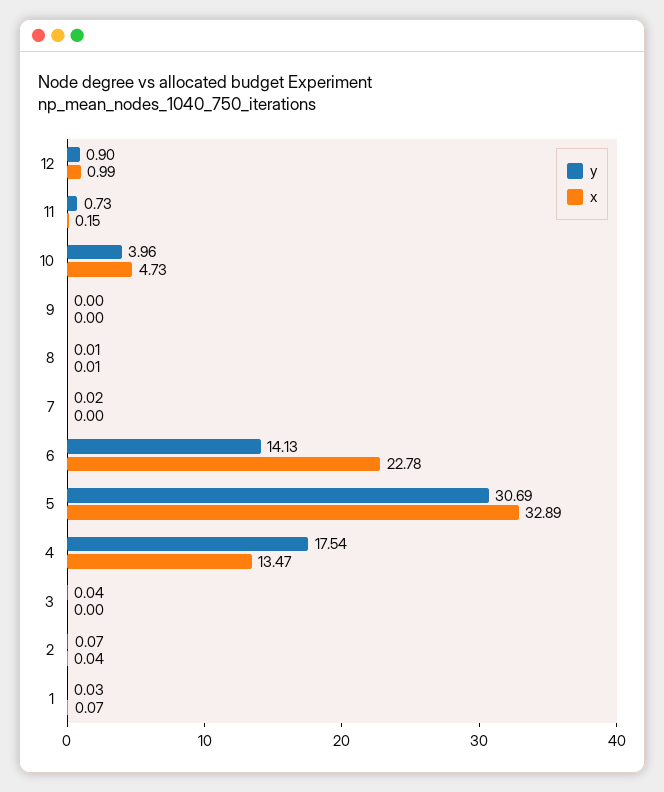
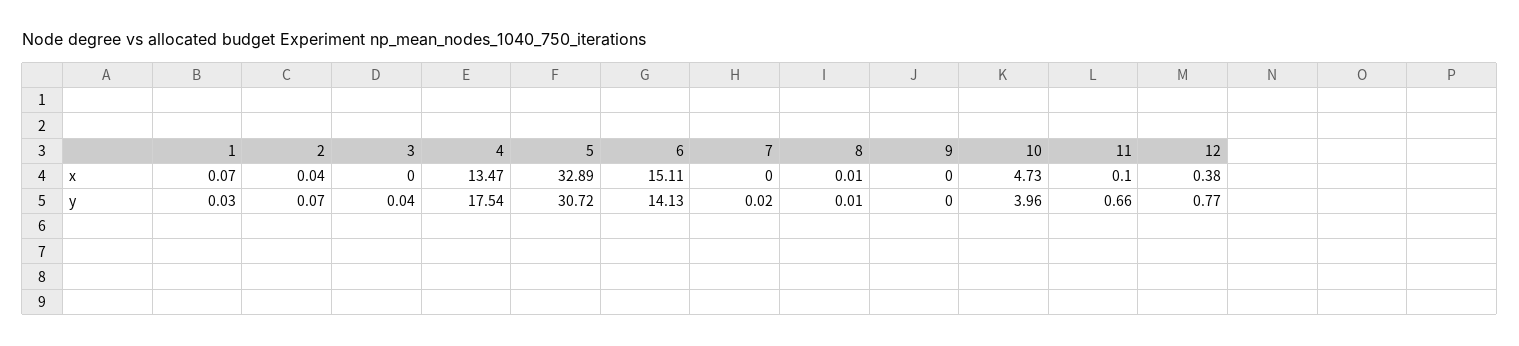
y, 12: 0.9 -> 0.77
x, 12: 0.99 -> 0.38
y, 11: 0.73 -> 0.66
x, 11: 0.15 -> 0.1
x, 6: 22.78 -> 15.11
y, 5: 30.69 -> 30.72

